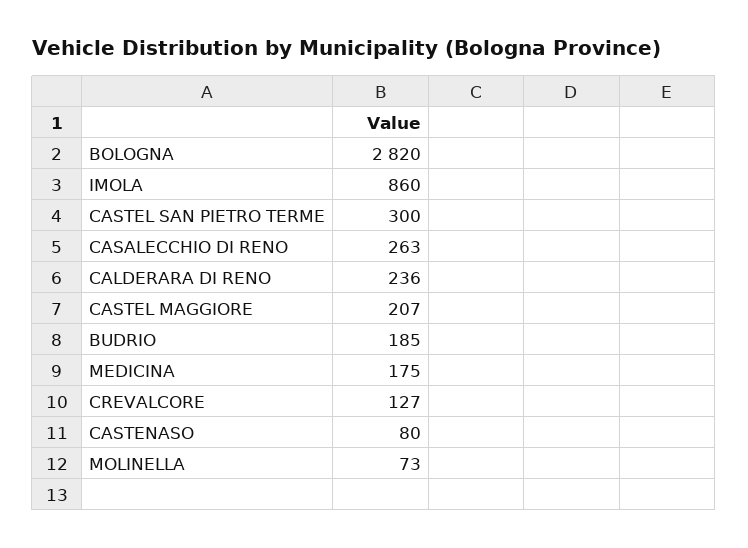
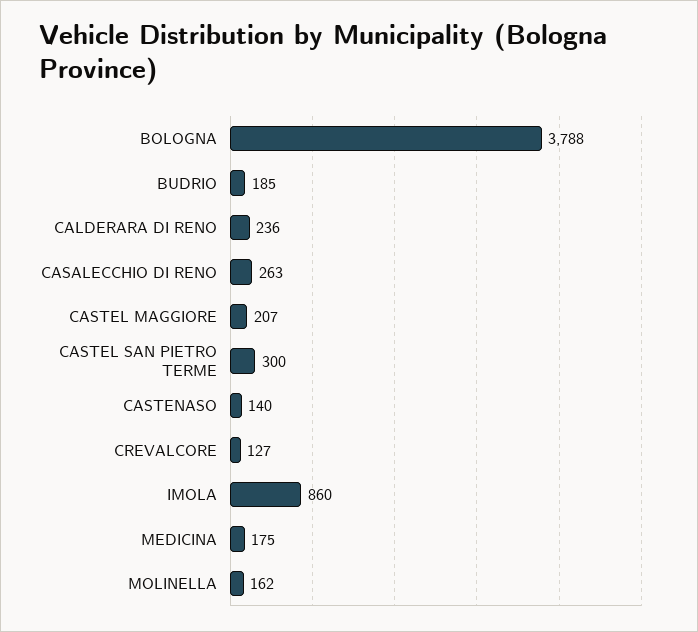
BOLOGNA: 2820 -> 3788
CASTENASO: 80 -> 140
MOLINELLA: 73 -> 162

